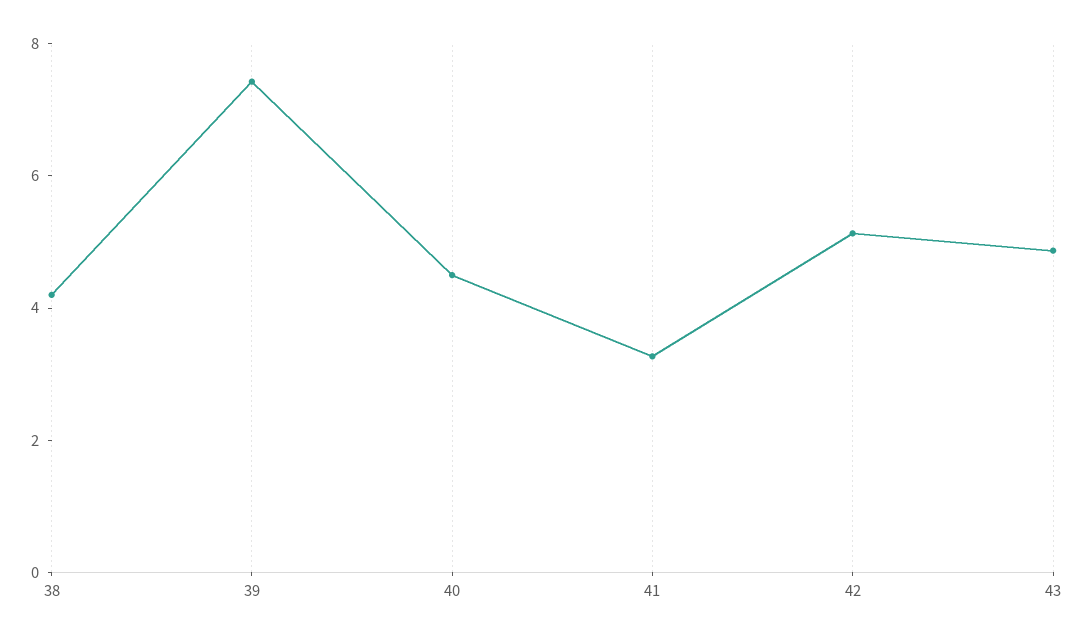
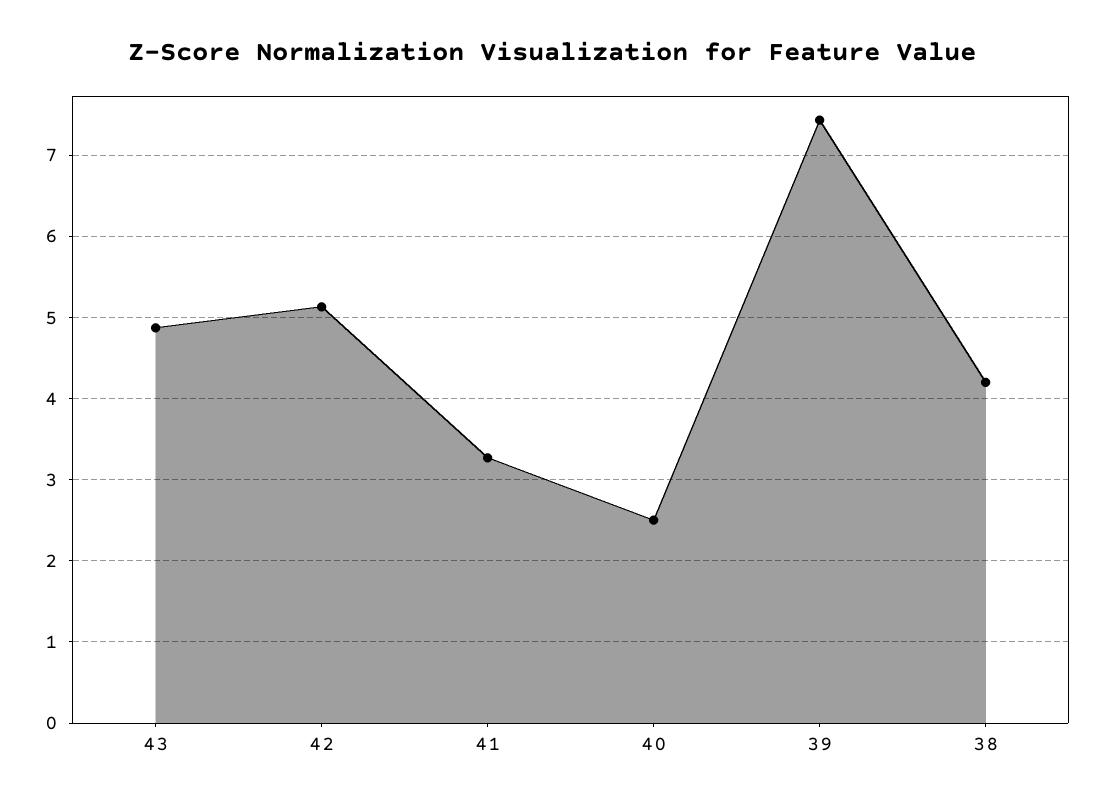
40: 4.5 -> 2.5

